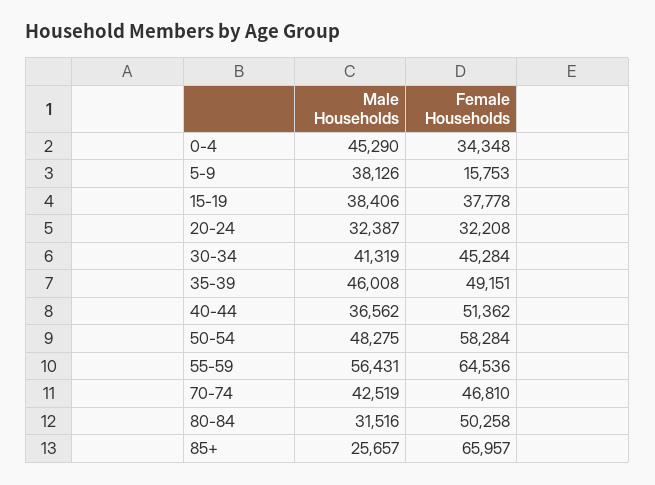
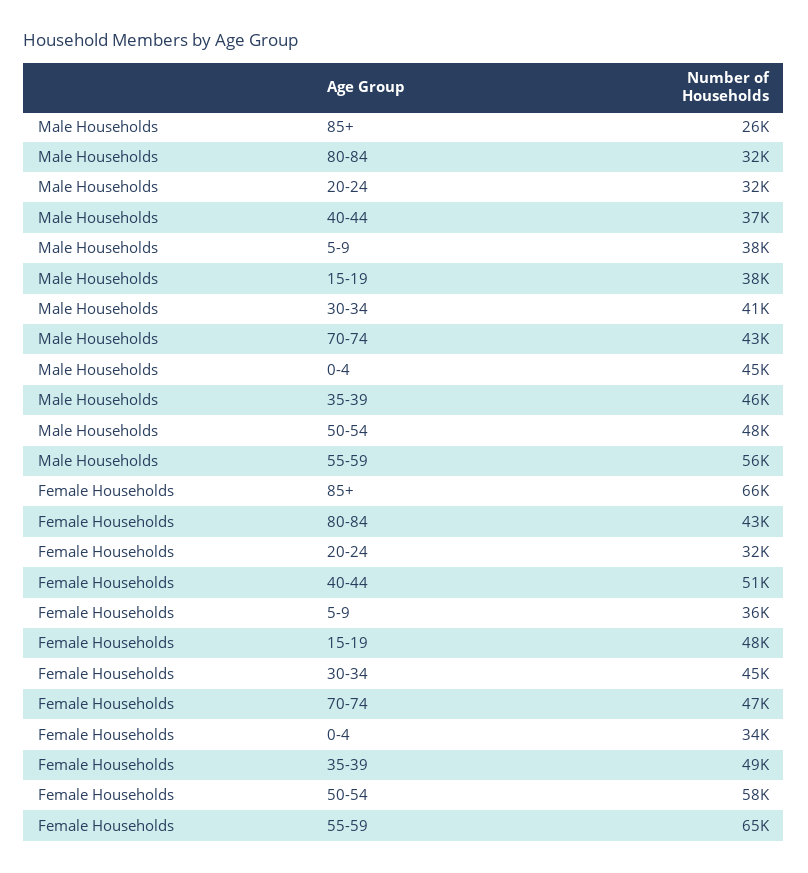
Female Households, 5-9: 15753 -> 36000
Female Households, 15-19: 37778 -> 48000
Female Households, 80-84: 50258 -> 43000

